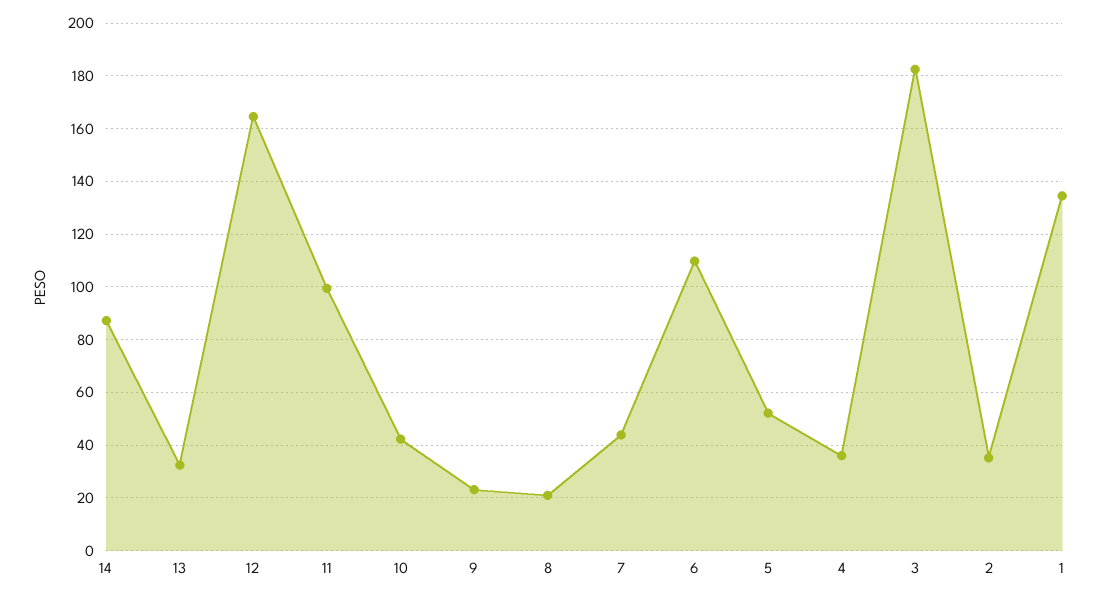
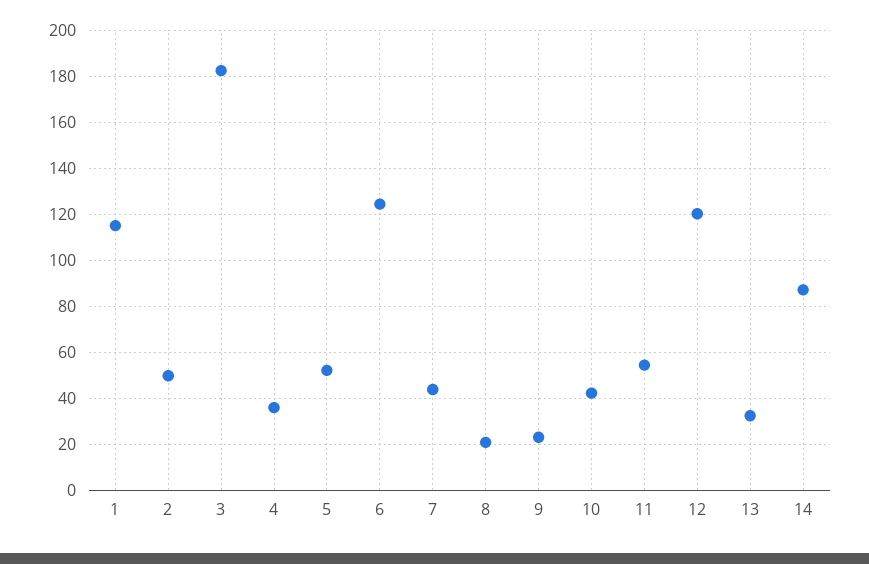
12: 165 -> 120
11: 100 -> 55
6: 110 -> 125
2: 35 -> 50
1: 135 -> 115

